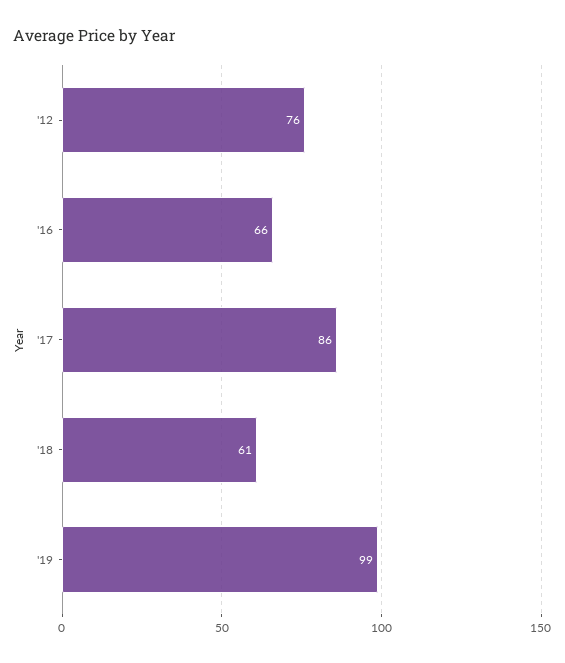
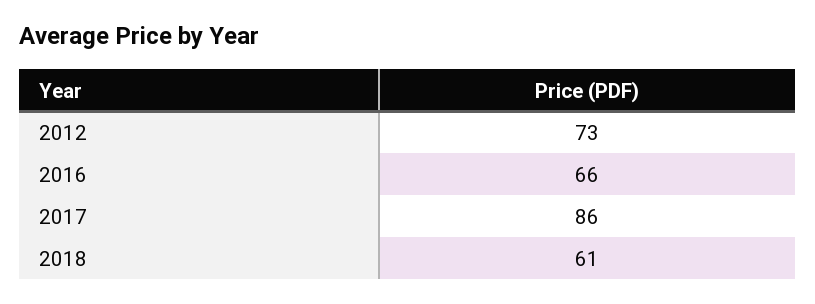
'12: 76 -> 73
'19: 99 -> none

